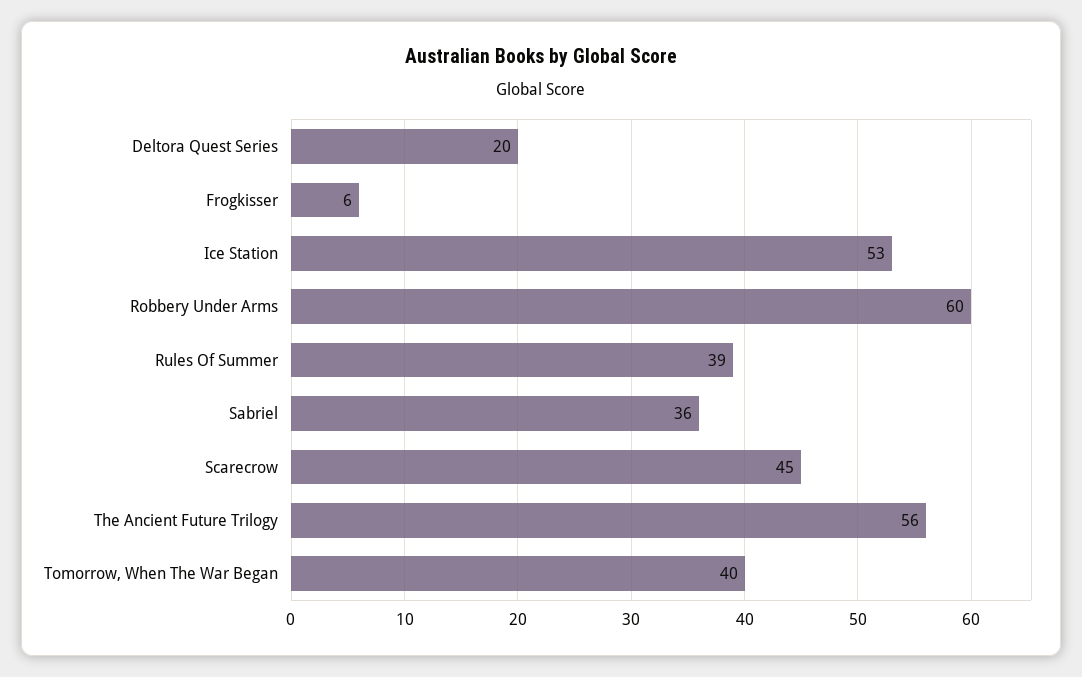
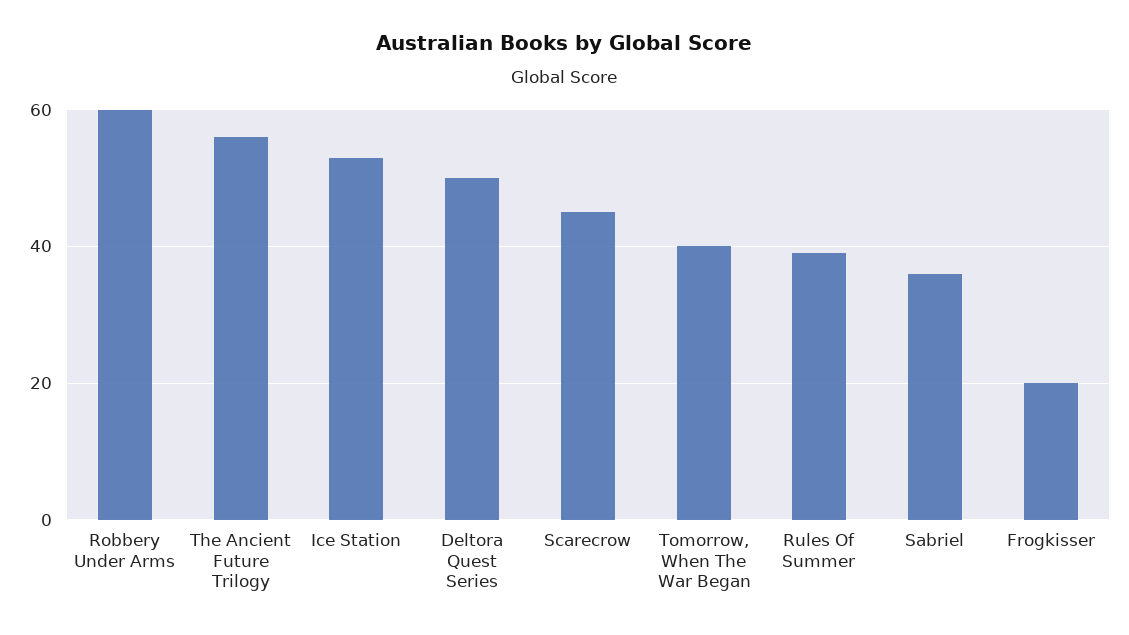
Deltora Quest Series: 20 -> 50
Frogkisser: 6 -> 20

